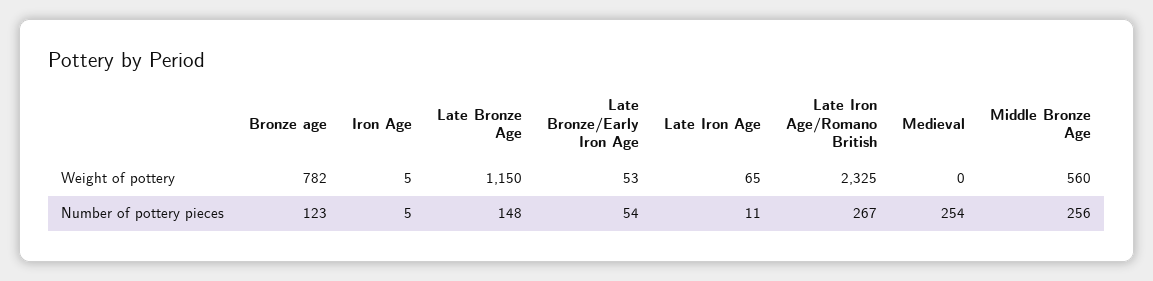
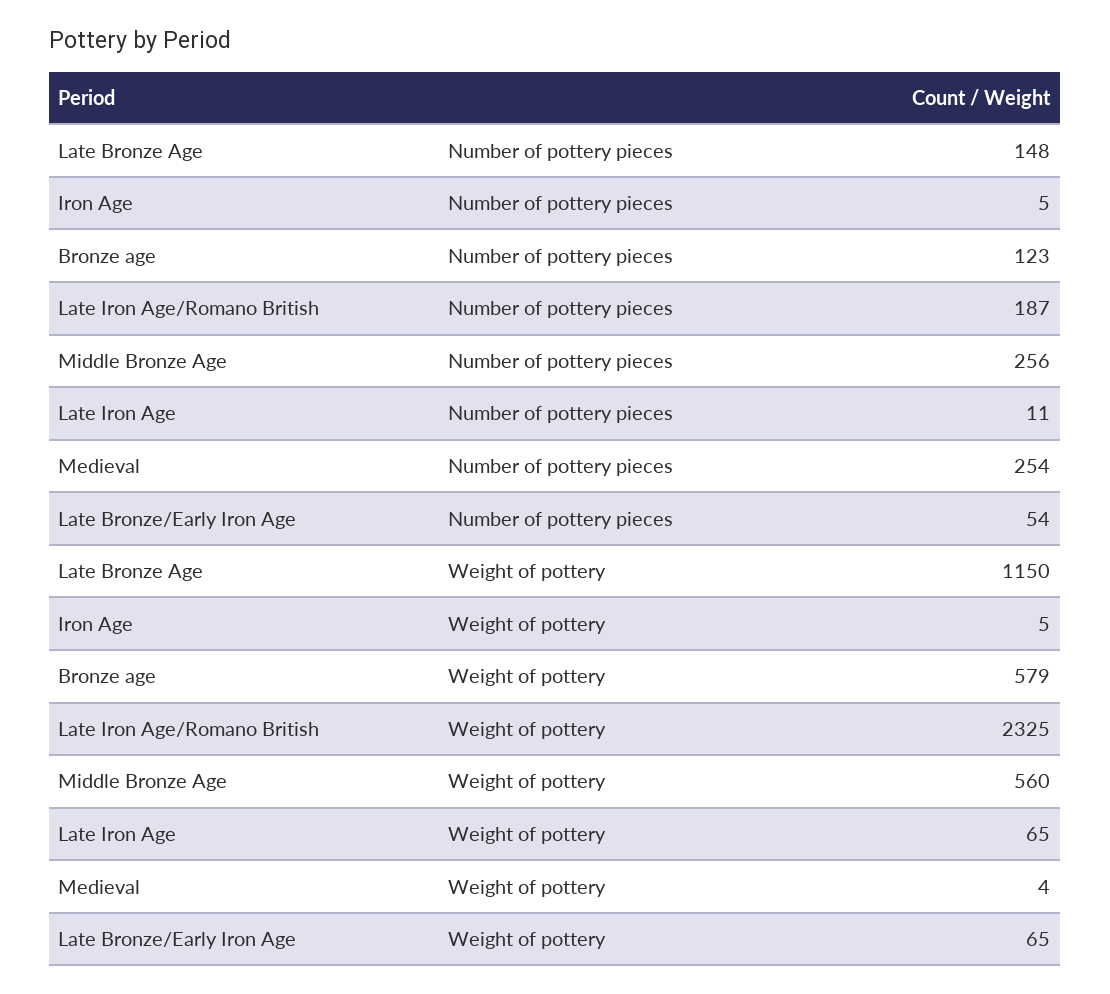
Bronze age, Weight of pottery: 782 -> 579
Late Bronze/Early Iron Age, Weight of pottery: 53 -> 65
Medieval, Weight of pottery: 0 -> 4
Late Iron Age/Romano British, Number of pottery pieces: 267 -> 187

